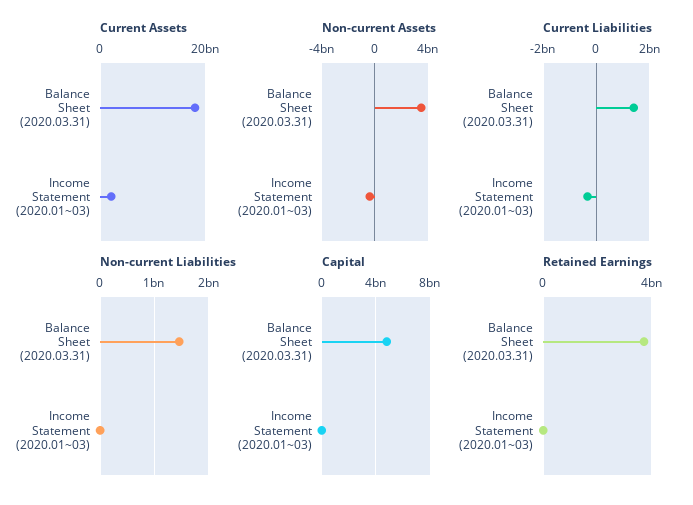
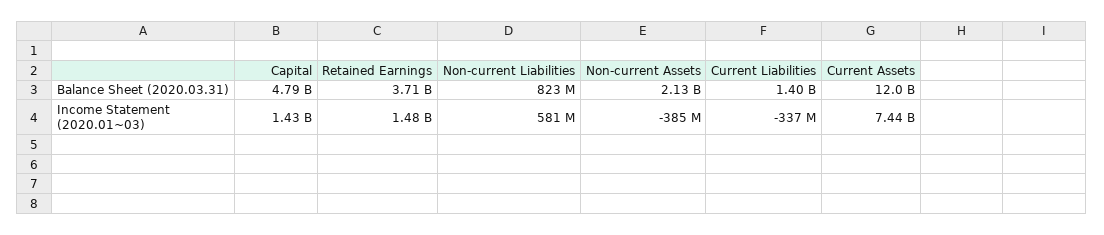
Current Assets, Balance Sheet (2020.03.31): 18000000000 -> 12000000000
Current Assets, Income Statement (2020.01~03): 2000000000 -> 7440000000
Non-current Assets, Balance Sheet (2020.03.31): 3500000000 -> 2130000000
Non-current Liabilities, Balance Sheet (2020.03.31): 1400000000 -> 823000000
Non-current Liabilities, Income Statement (2020.01~03): 0 -> 581000000
Capital, Income Statement (2020.01~03): 0 -> 1430000000
Retained Earnings, Income Statement (2020.01~03): 0 -> 1480000000

